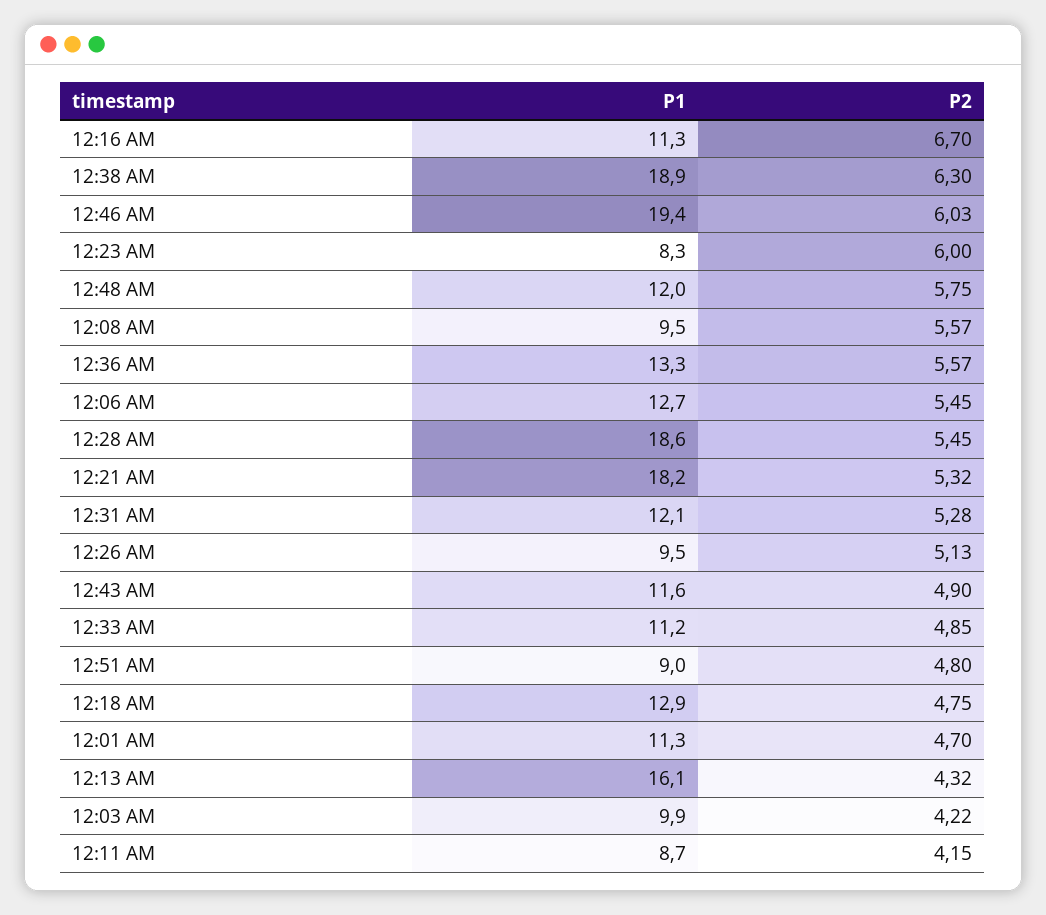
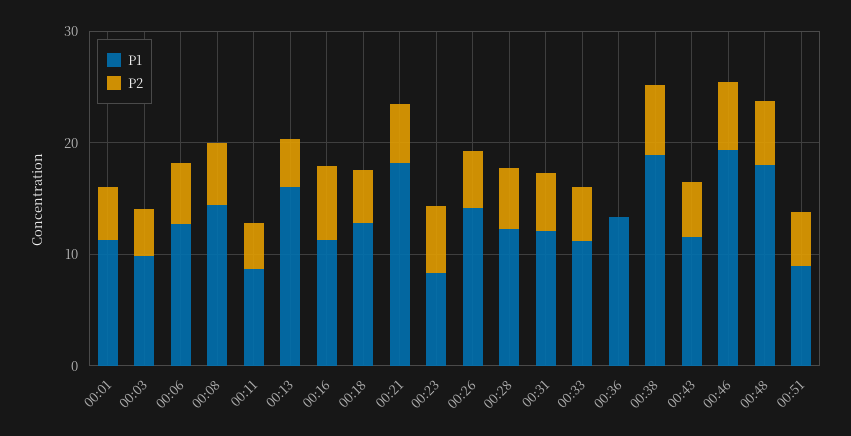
P1, 12:48 AM: 12 -> 18
P1, 12:08 AM: 9.5 -> 14
P2, 12:36 AM: 5.57 -> 0
P1, 12:28 AM: 18.6 -> 12
P1, 12:26 AM: 9.5 -> 14

